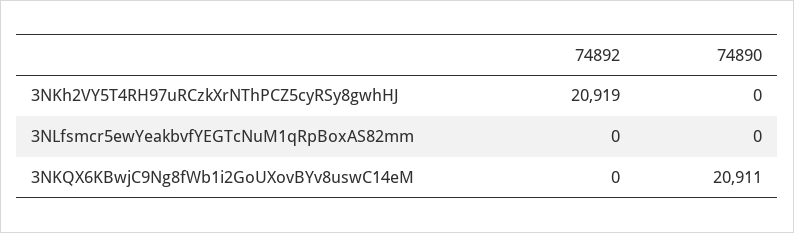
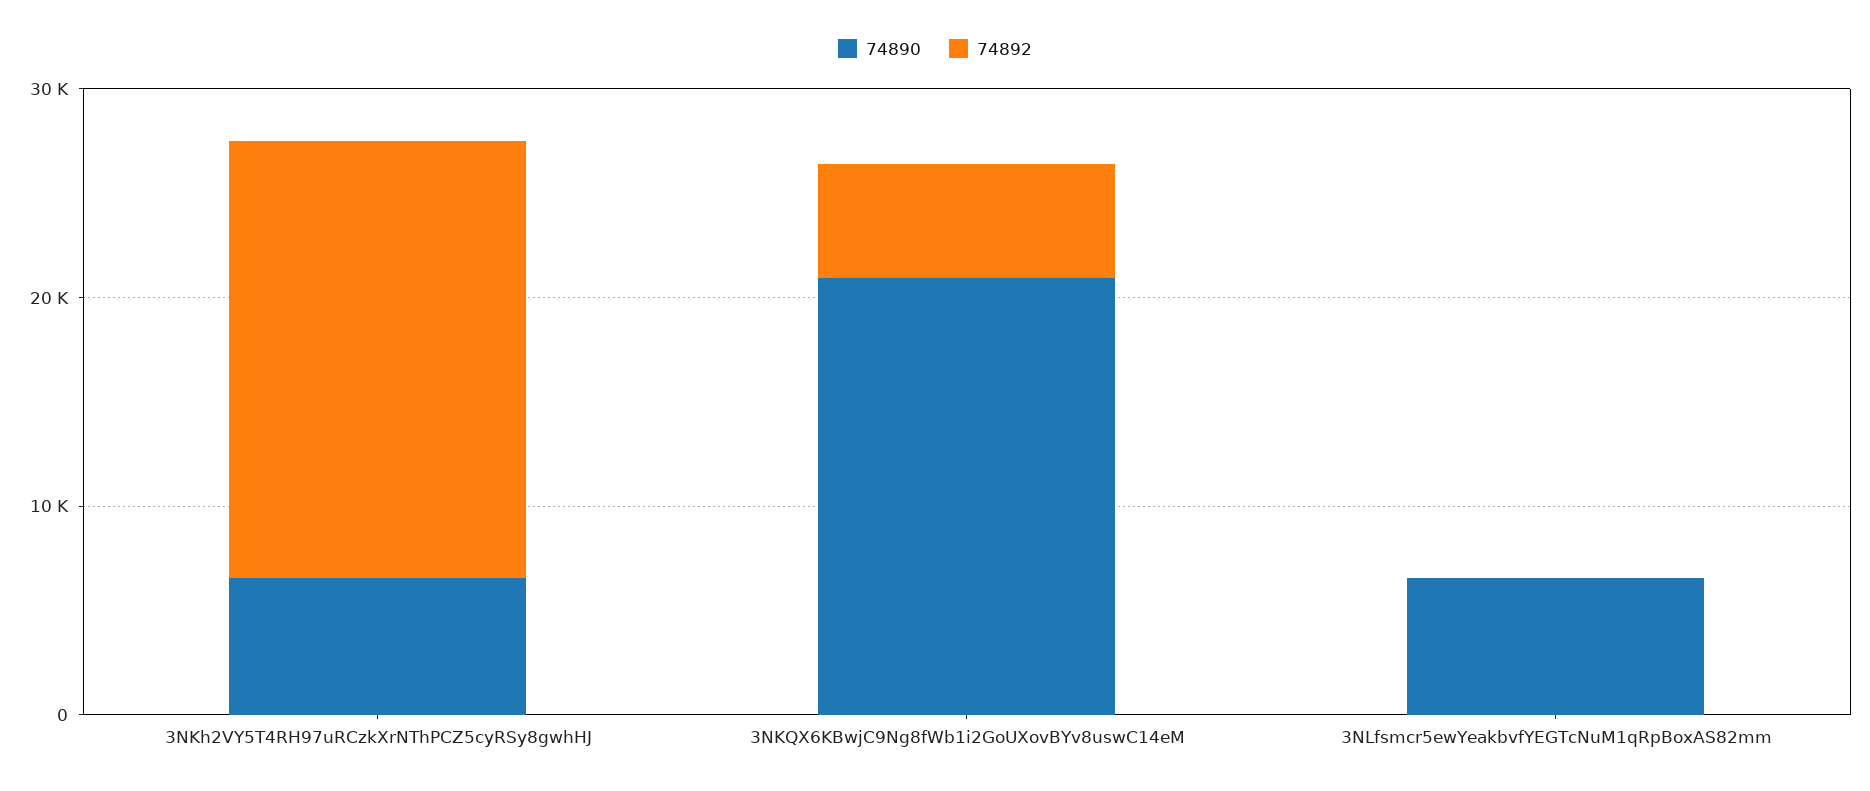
74890, 3NKh2VY5T4RH97uRCzkXrNThPCZ5cyRSy8gwhHJ: 0 -> 6000
74890, 3NLfsmcr5ewYeakbvfYEGTcNuM1qRpBoxAS82mm: 0 -> 6000
74892, 3NKQX6KBwjC9Ng8fWb1i2GoUXovBYv8uswC14eM: 0 -> 6000

